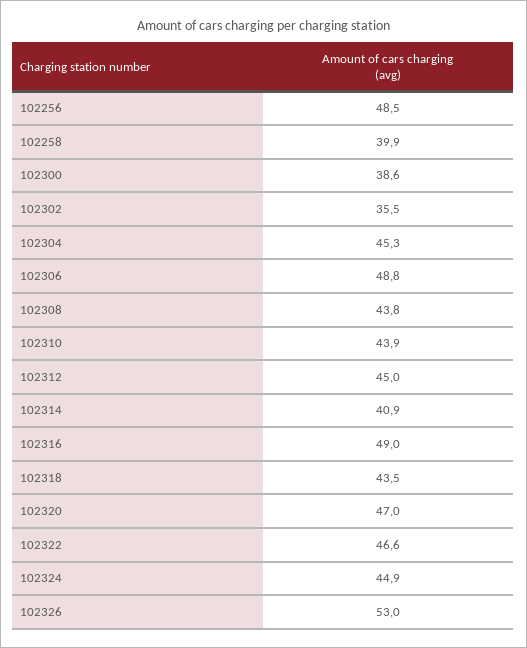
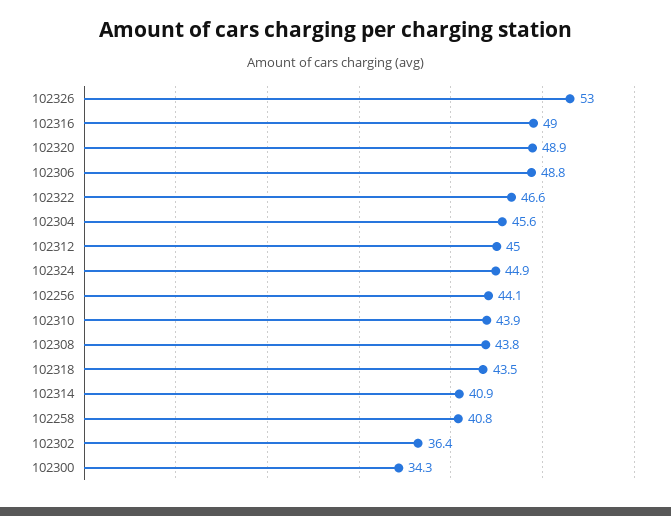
102256: 48.5 -> 44.1
102258: 39.9 -> 40.8
102300: 38.6 -> 34.3
102302: 35.5 -> 36.4
102304: 45.3 -> 45.6
102320: 47 -> 48.9

